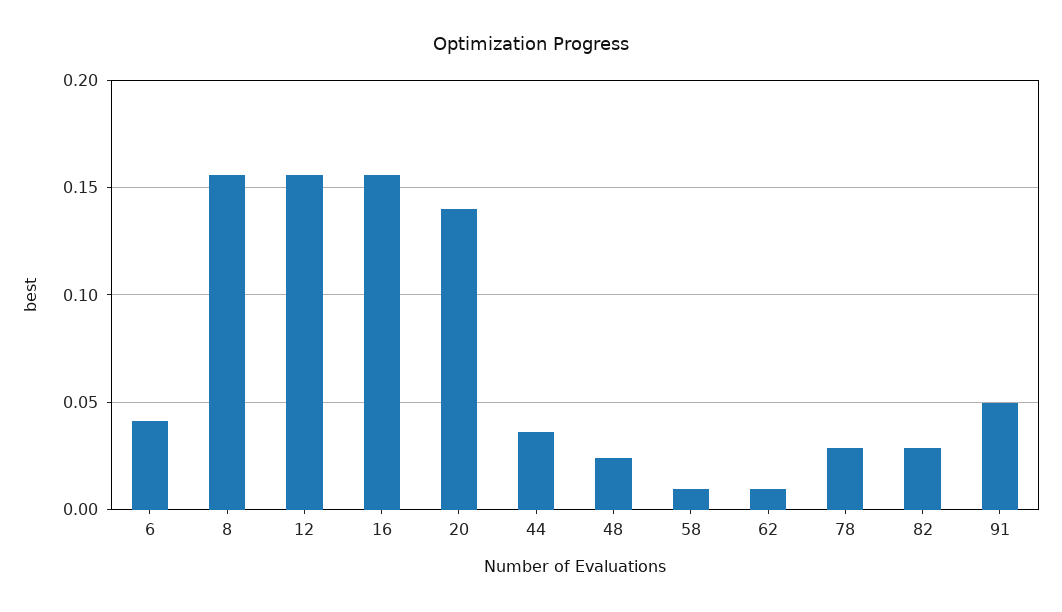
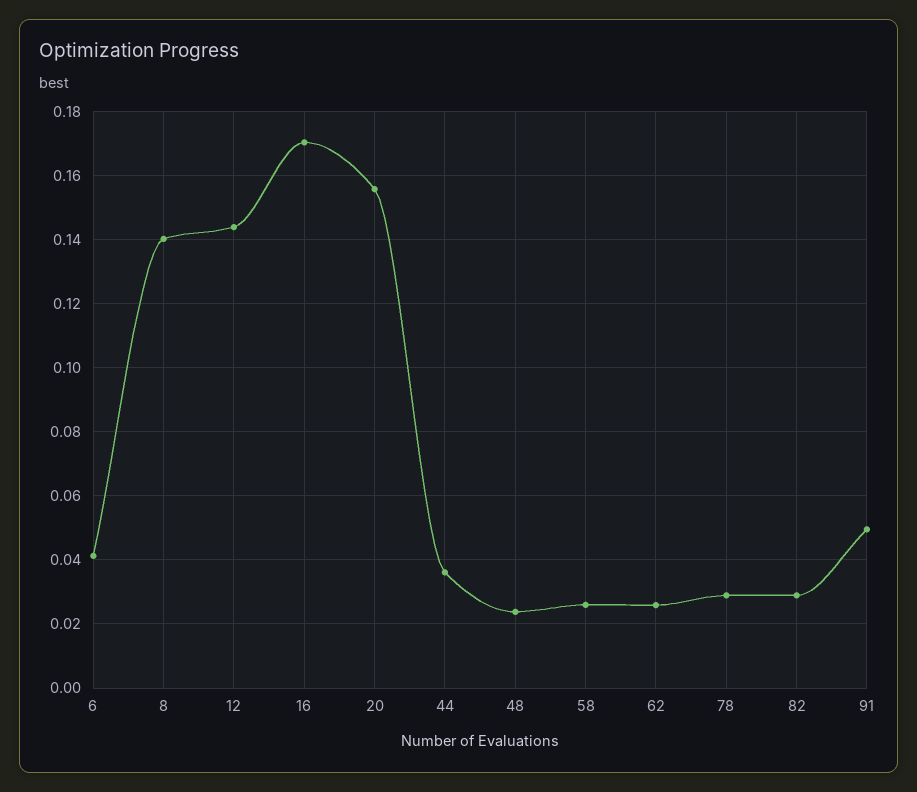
8: 0.155 -> 0.14
12: 0.155 -> 0.144
16: 0.155 -> 0.17
20: 0.14 -> 0.156
58: 0.01 -> 0.026
62: 0.01 -> 0.026

